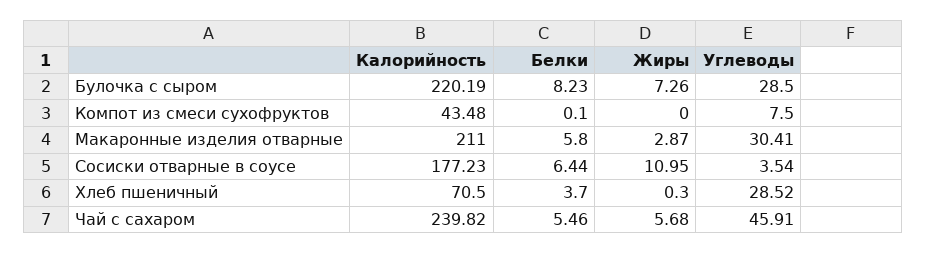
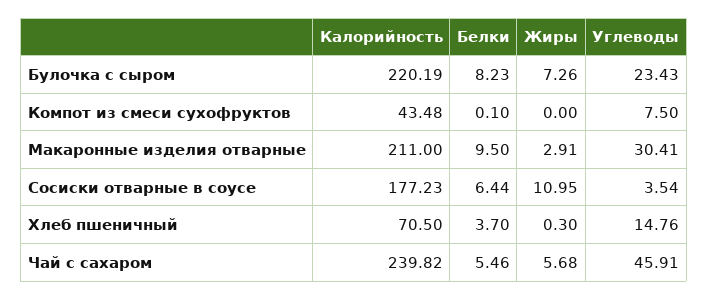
Углеводы, Булочка с сыром: 28.5 -> 23.43
Белки, Макаронные изделия отварные: 5.8 -> 9.5
Жиры, Макаронные изделия отварные: 2.87 -> 2.91
Углеводы, Хлеб пшеничный: 28.52 -> 14.76

